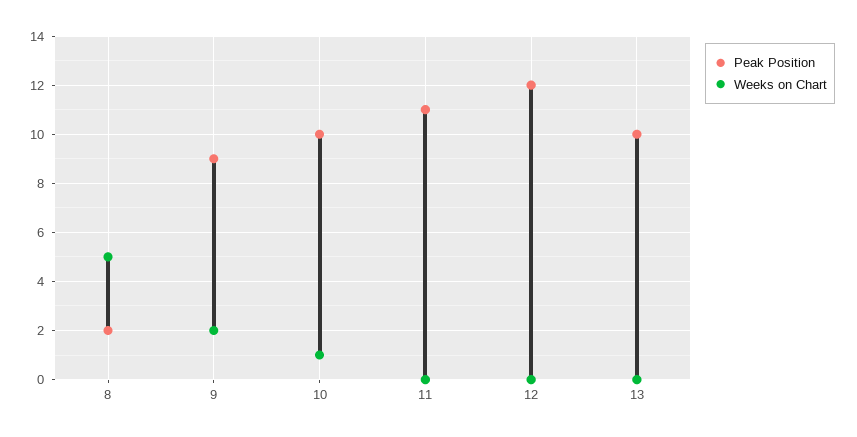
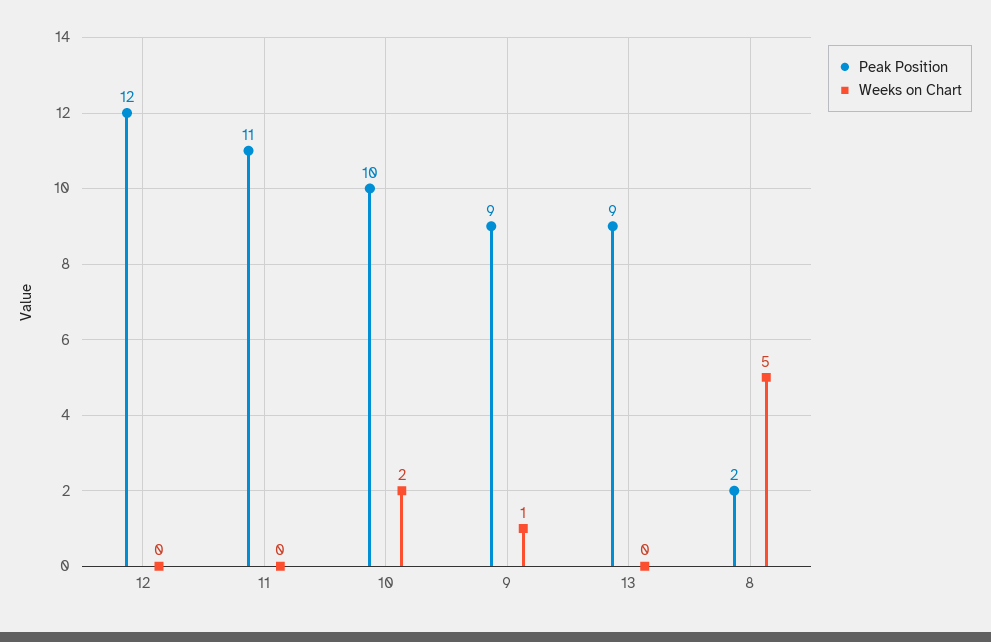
Weeks on Chart, 9: 2 -> 1
Weeks on Chart, 10: 1 -> 2
Peak Position, 13: 10 -> 9

